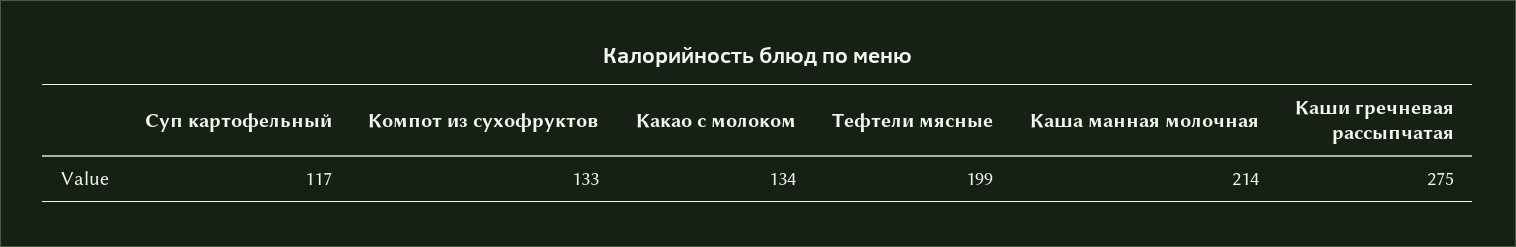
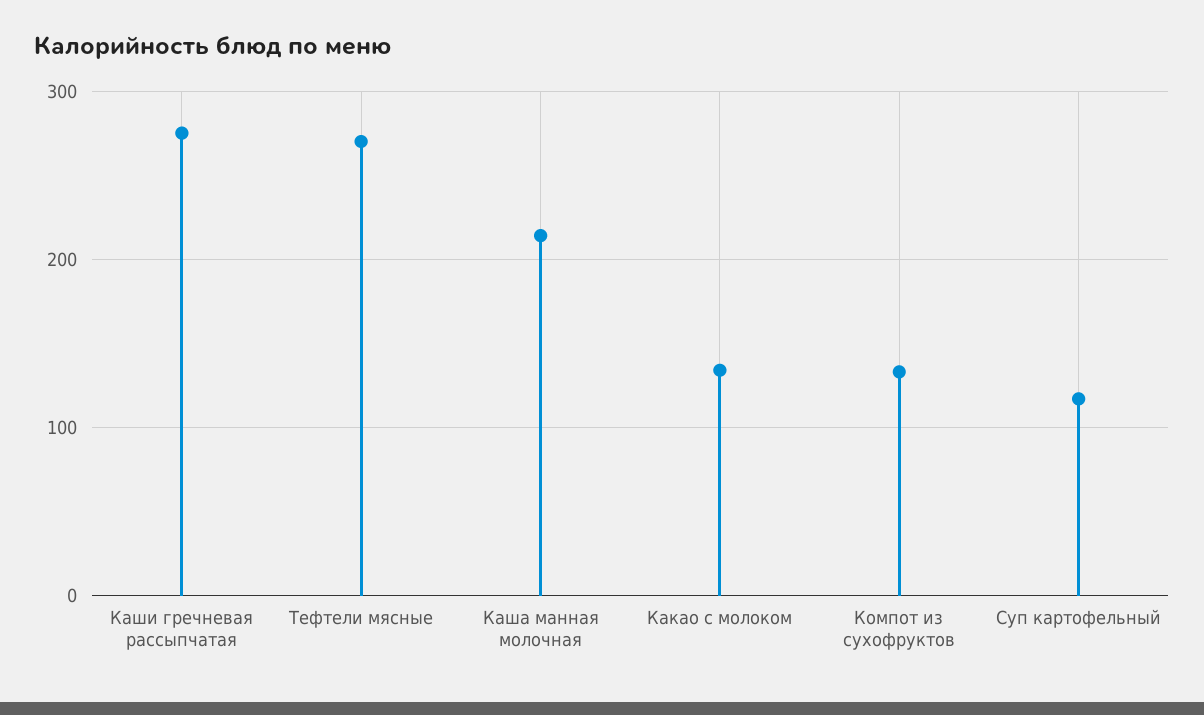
Тефтели мясные: 199 -> 270

